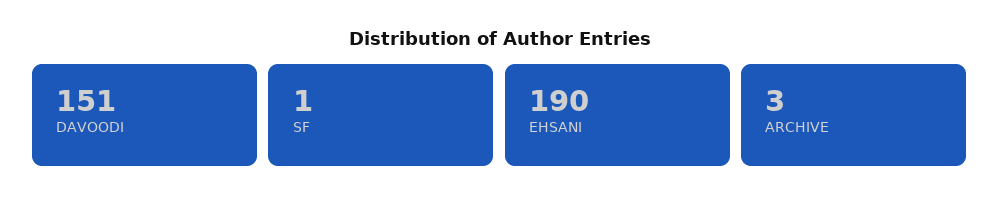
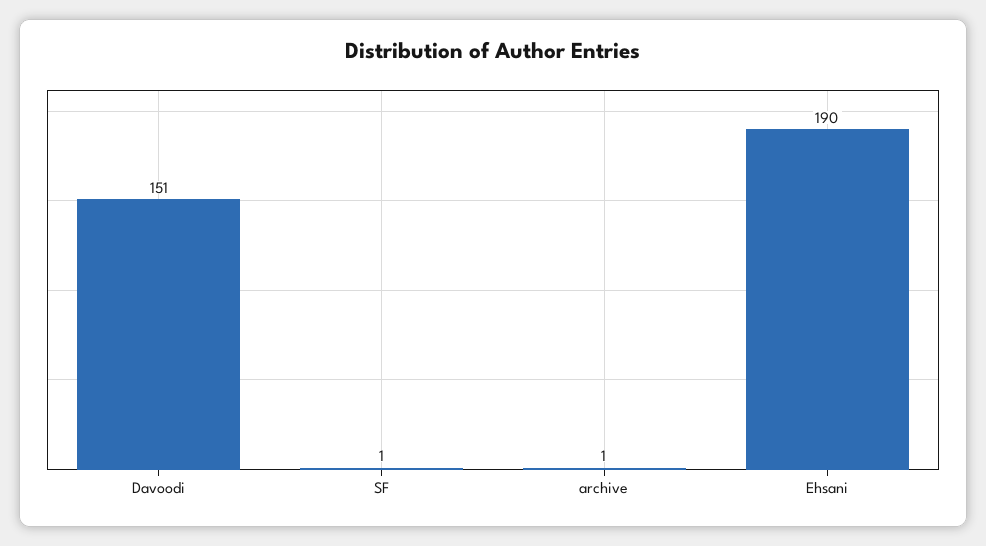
ARCHIVE: 3 -> 1

